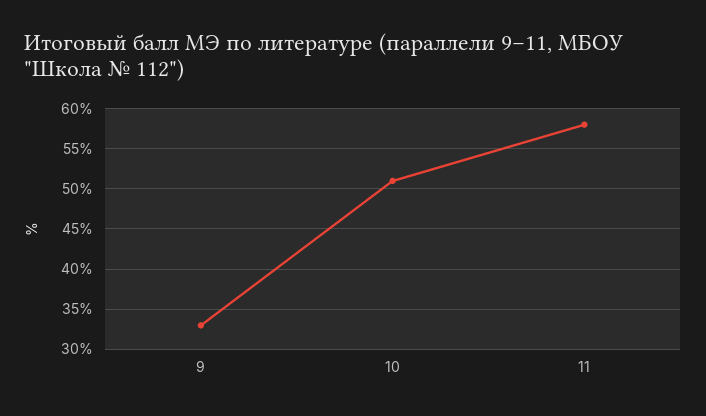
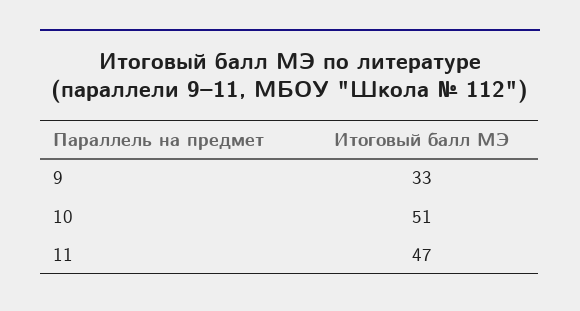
11: 58 -> 47

